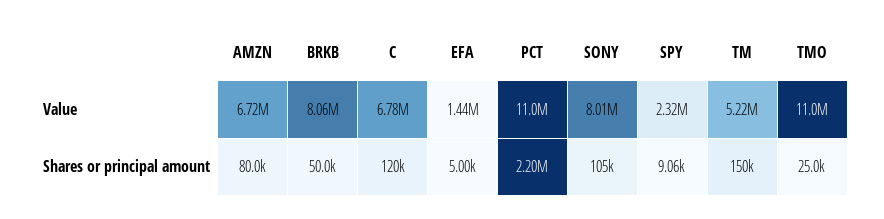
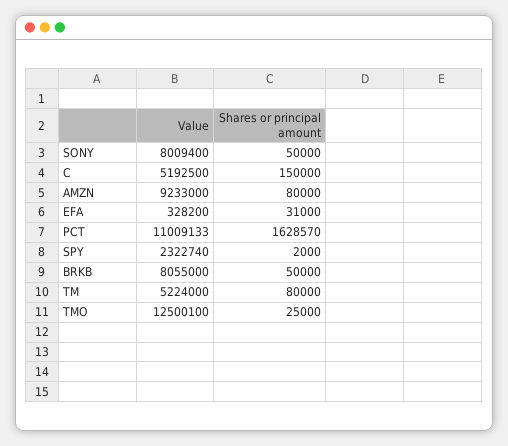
AMZN, Value: 6720000 -> 9233000
C, Value: 6780000 -> 5192500
EFA, Value: 1440000 -> 328200
TMO, Value: 11000000 -> 12500100
C, Shares or principal amount: 120000 -> 150000
EFA, Shares or principal amount: 5000 -> 31000
PCT, Shares or principal amount: 2200000 -> 1628570
SONY, Shares or principal amount: 105000 -> 50000
SPY, Shares or principal amount: 9060 -> 2000
TM, Shares or principal amount: 150000 -> 80000

